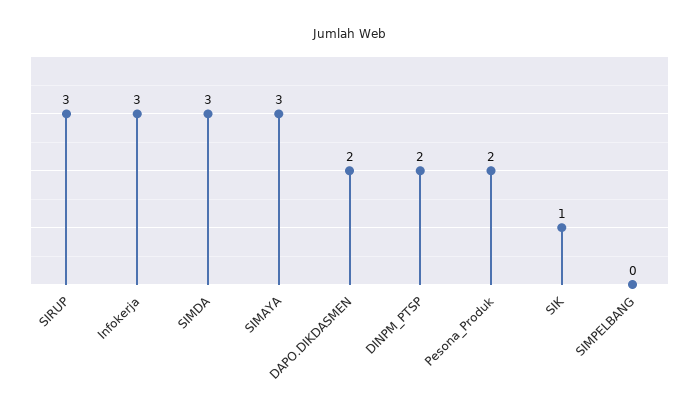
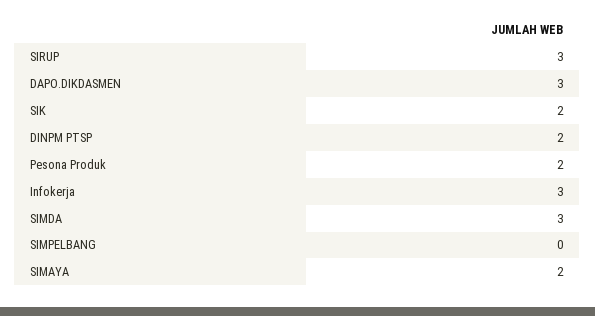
SIMAYA: 3 -> 2
DAPO.DIKDASMEN: 2 -> 3
SIK: 1 -> 2

